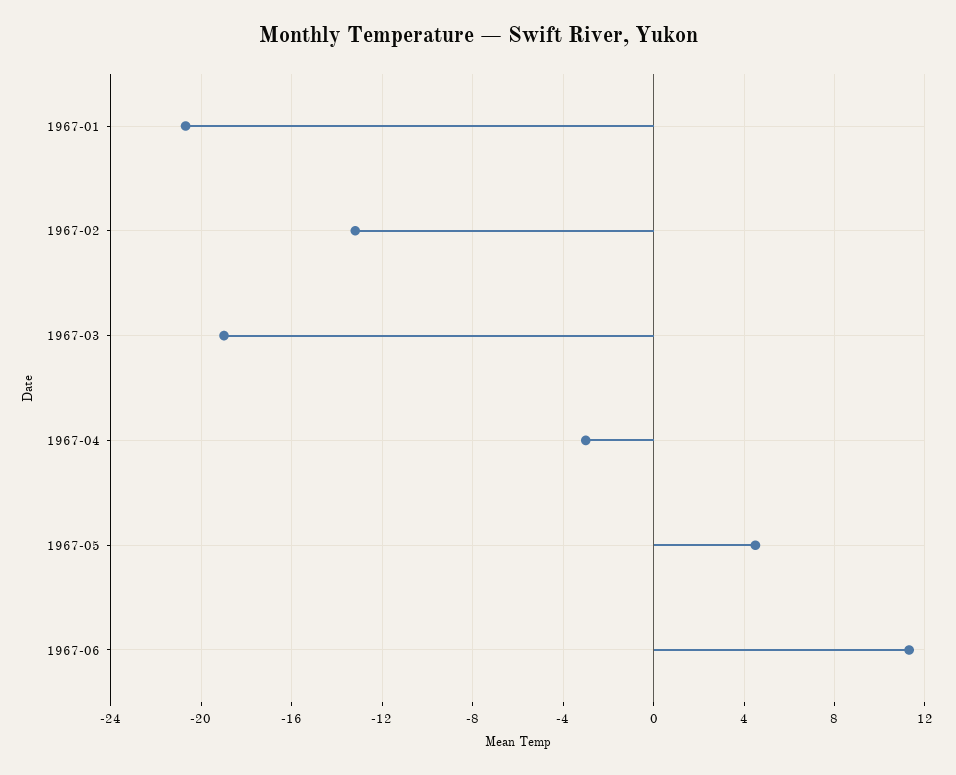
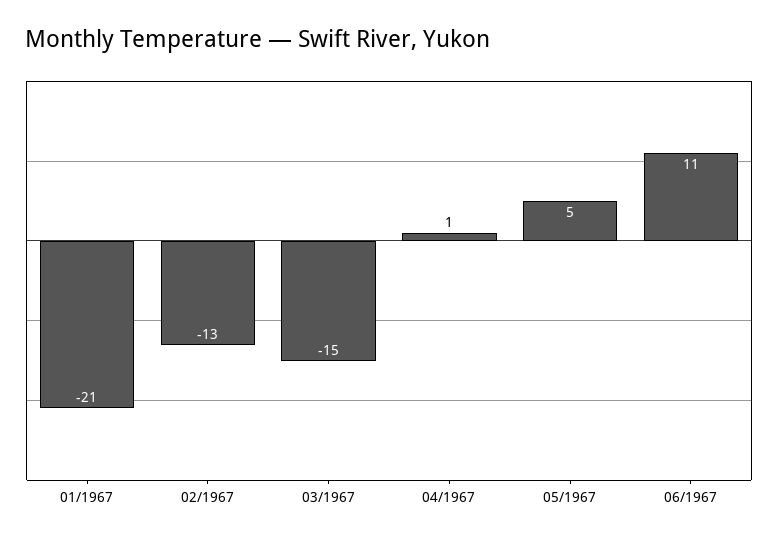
1967-03: -19 -> -15
1967-04: -3 -> 1

